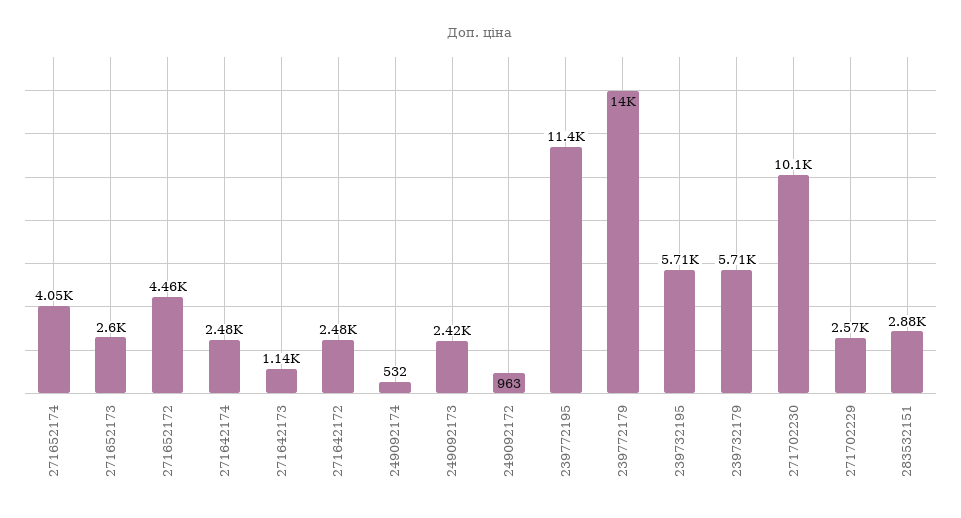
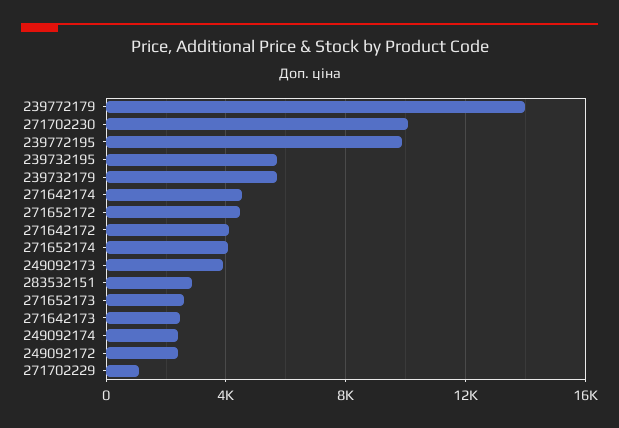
271642174: 2480 -> 4500
271642173: 1140 -> 2500
271642172: 2480 -> 4000
249092174: 532 -> 2500
249092173: 2420 -> 4000
249092172: 963 -> 2500
239772195: 11400 -> 10000
271702229: 2570 -> 1000

